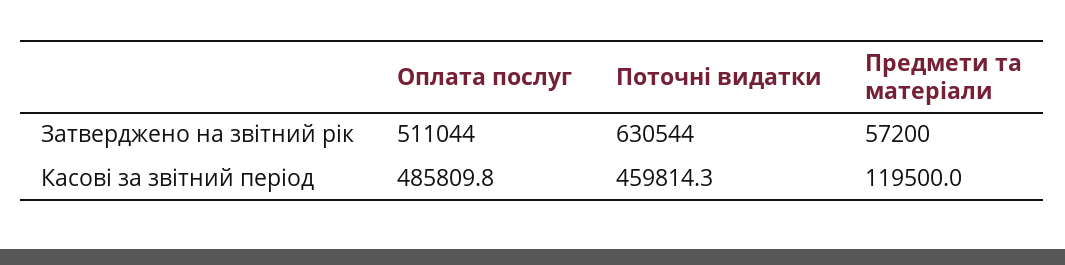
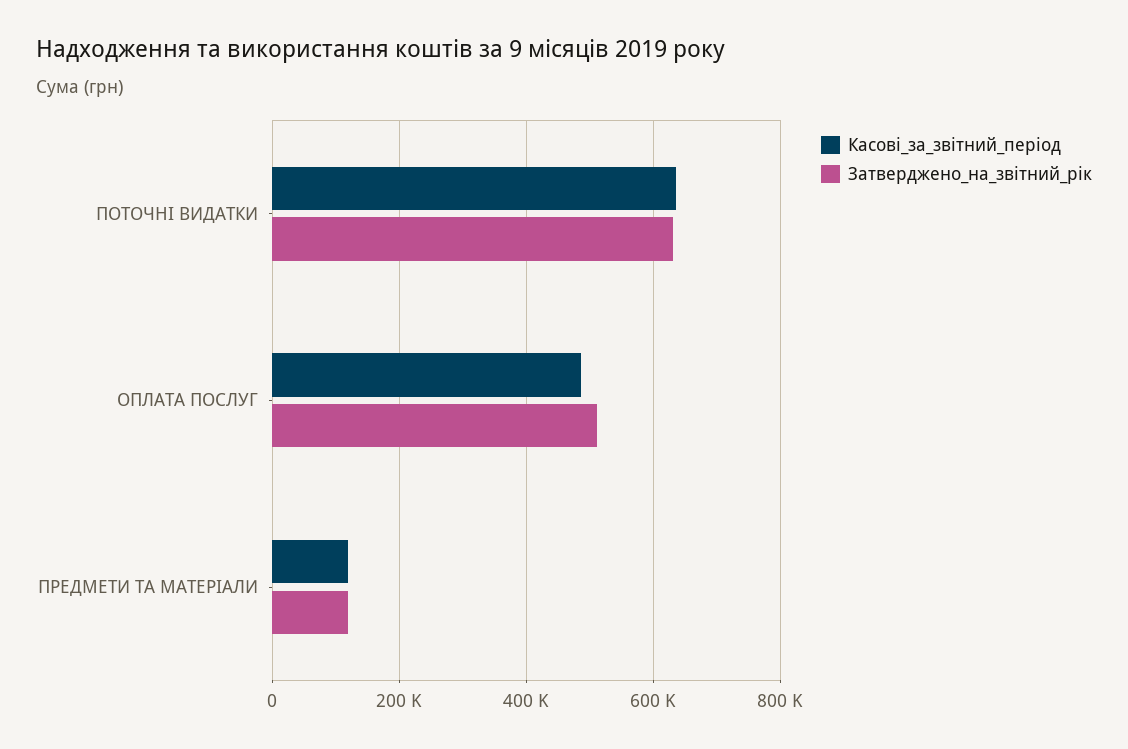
Затверджено на звітний рік, Предмети та матеріали: 57200 -> 120000
Касові за звітний період, Поточні видатки: 459814.3 -> 640000

